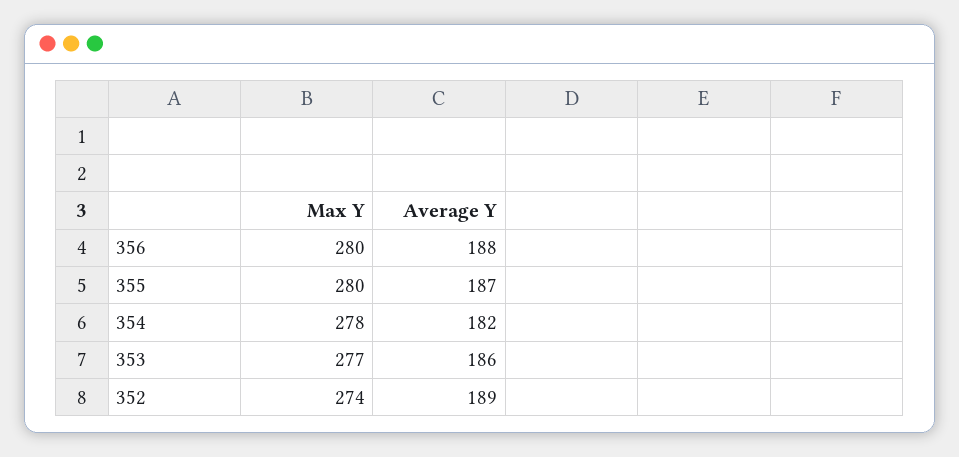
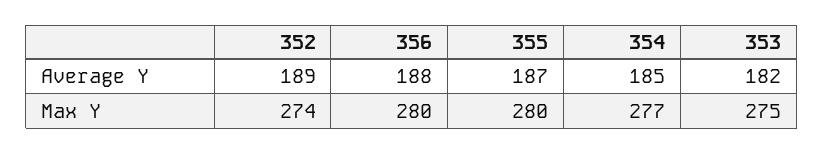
Max Y, 354: 278 -> 277
Average Y, 354: 182 -> 185
Max Y, 353: 277 -> 275
Average Y, 353: 186 -> 182

